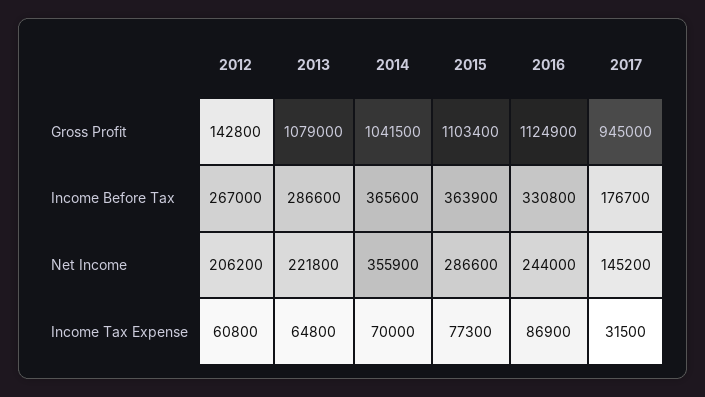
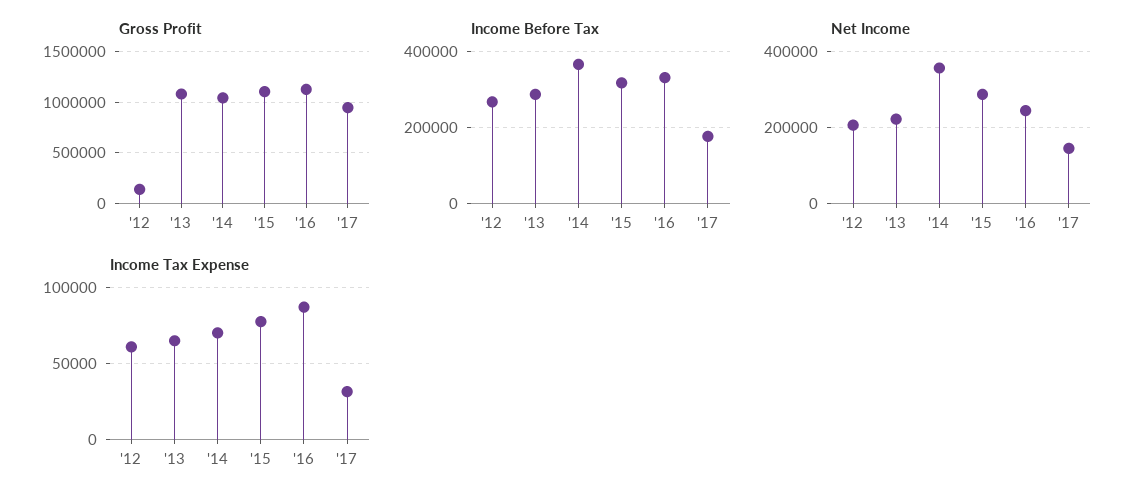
Income Before Tax, 2015: 363900 -> 320000

